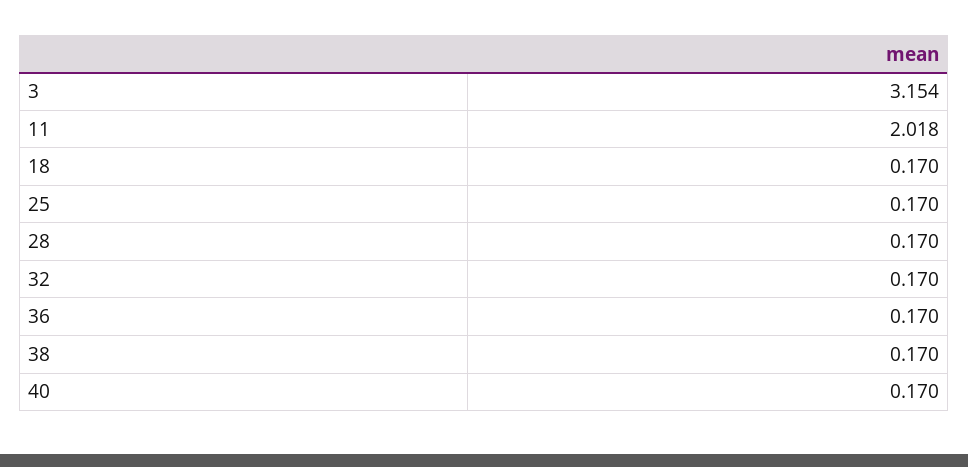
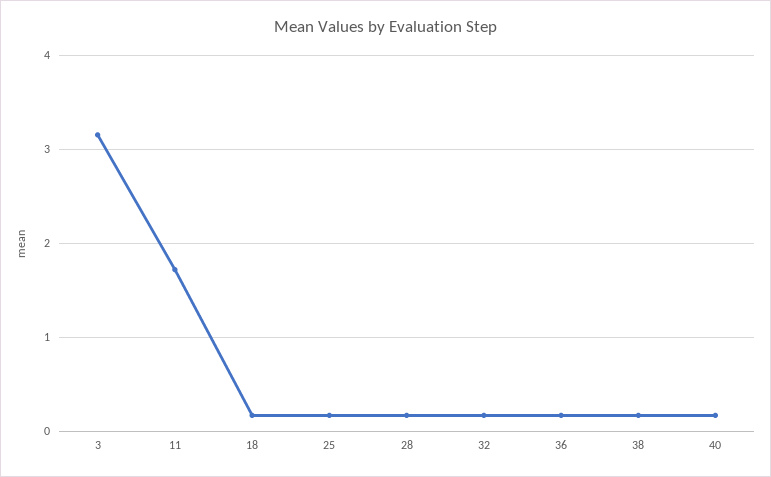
11: 2.018 -> 1.7

